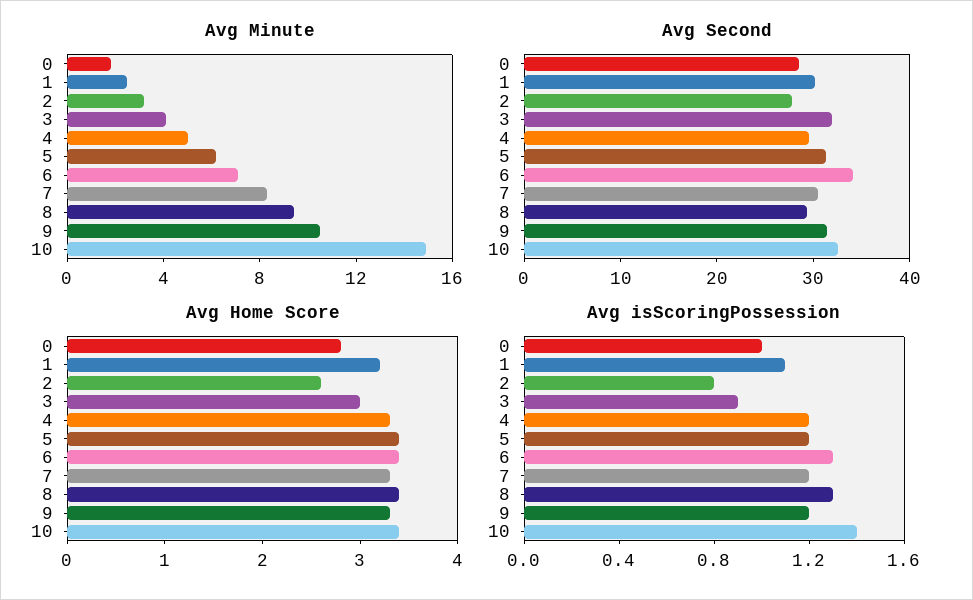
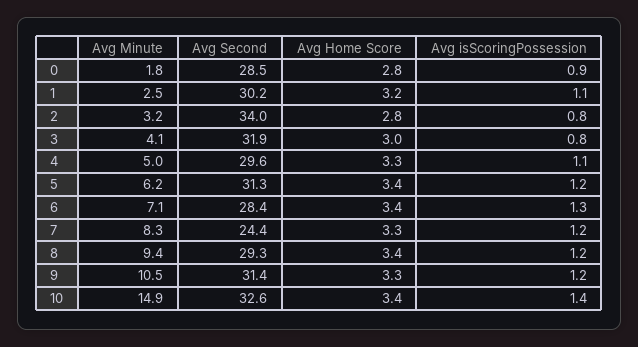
Avg Second, 2: 28 -> 34
Avg Second, 6: 34 -> 28.4
Avg Second, 7: 30 -> 24.4
Avg Home Score, 2: 2.6 -> 2.8
Avg isScoringPossession, 0: 1 -> 0.9
Avg isScoringPossession, 3: 0.9 -> 0.8
Avg isScoringPossession, 4: 1.2 -> 1.1
Avg isScoringPossession, 8: 1.3 -> 1.2

